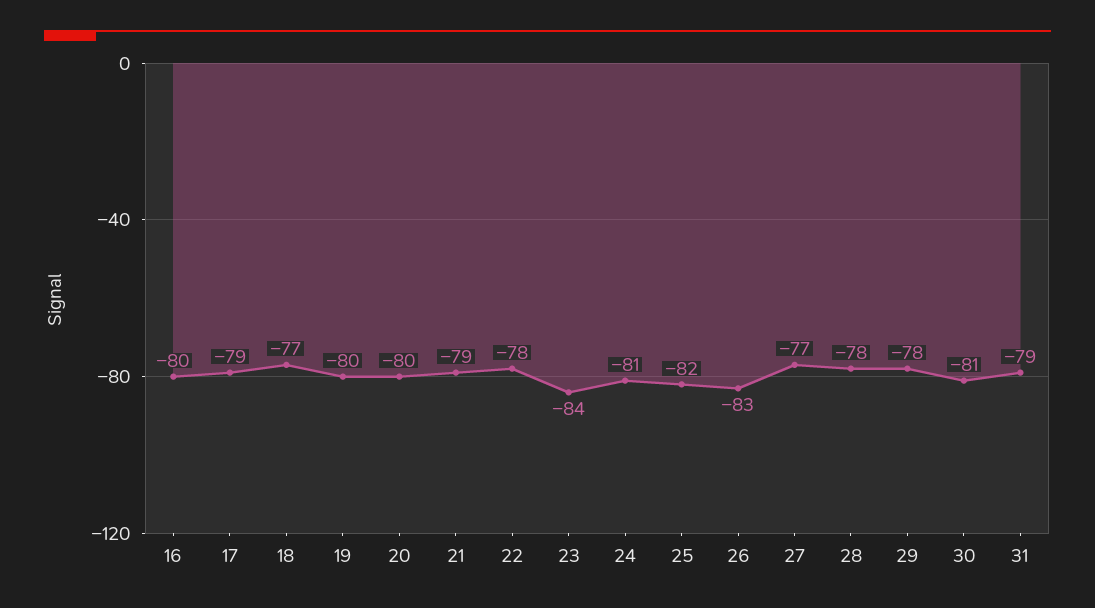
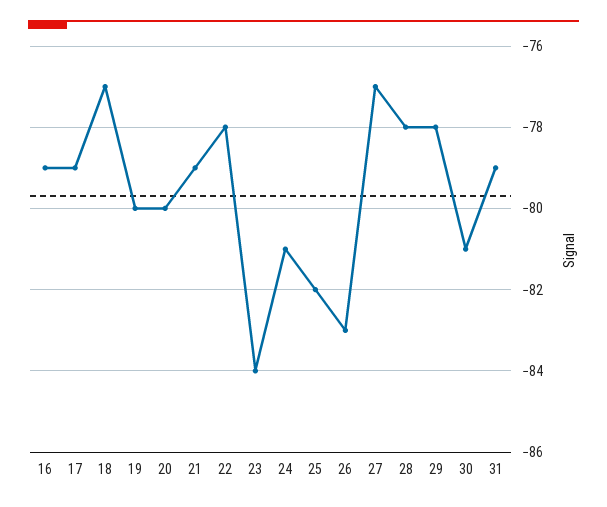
16: -80 -> -79

